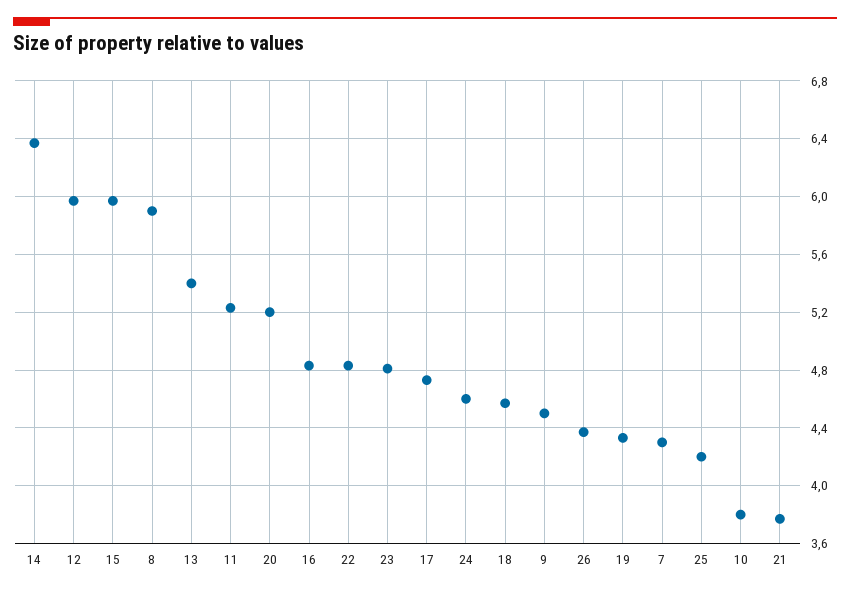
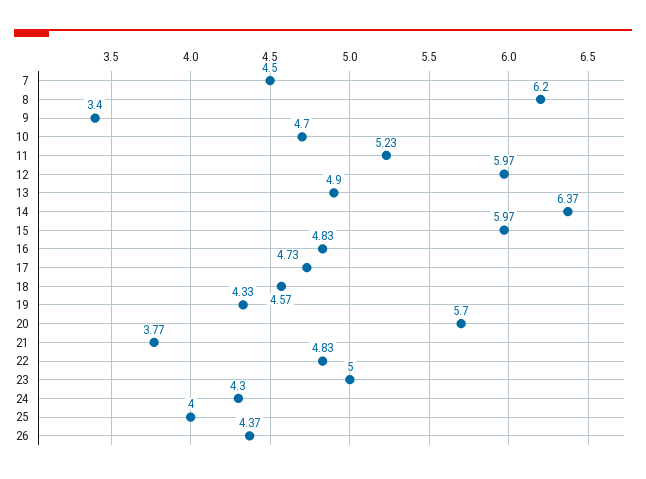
8: 5.9 -> 6.2
13: 5.4 -> 4.9
20: 5.2 -> 5.7
23: 4.8 -> 5
24: 4.6 -> 4.3
9: 4.5 -> 3.4
7: 4.3 -> 4.5
25: 4.2 -> 4
10: 3.8 -> 4.7

